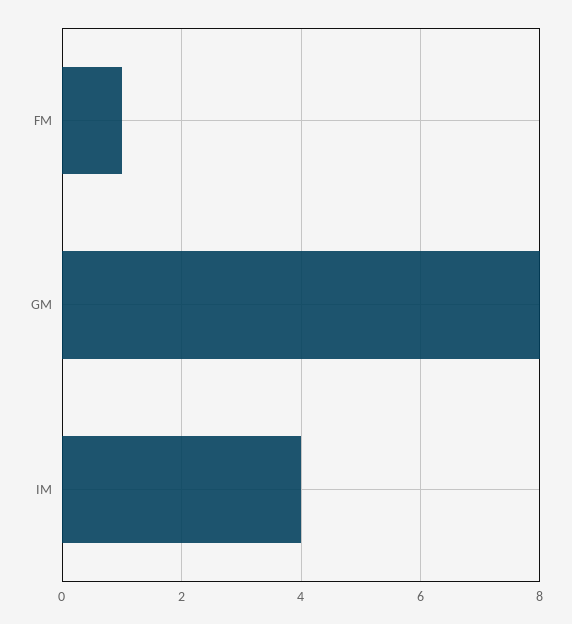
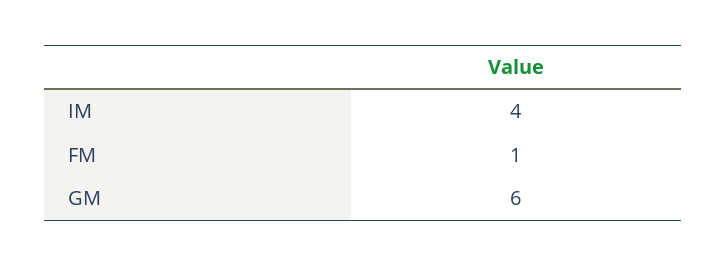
GM: 8 -> 6

